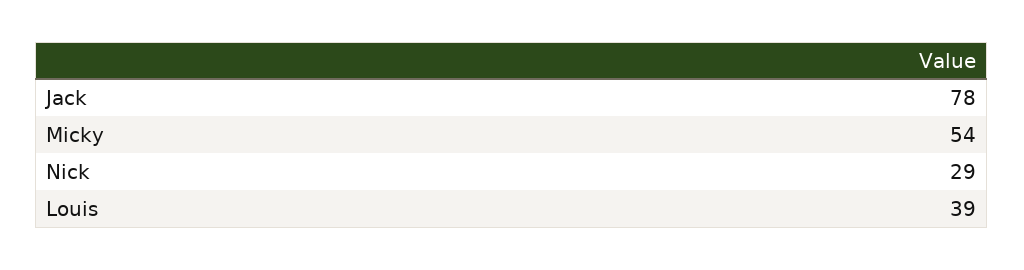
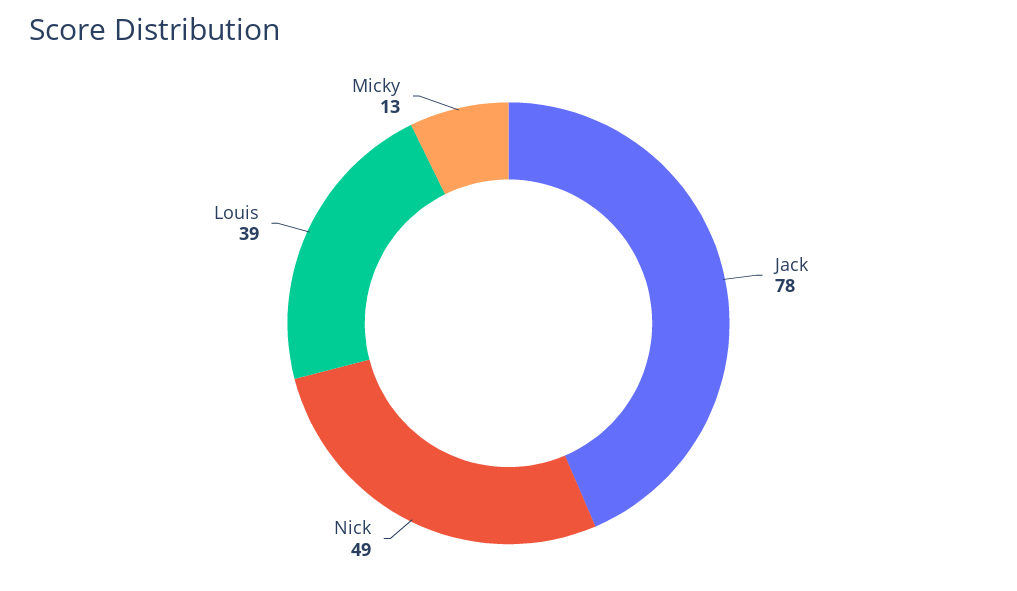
Micky: 54 -> 13
Nick: 29 -> 49

